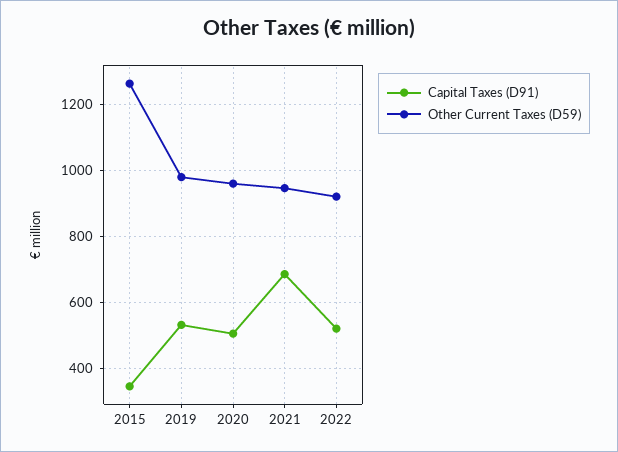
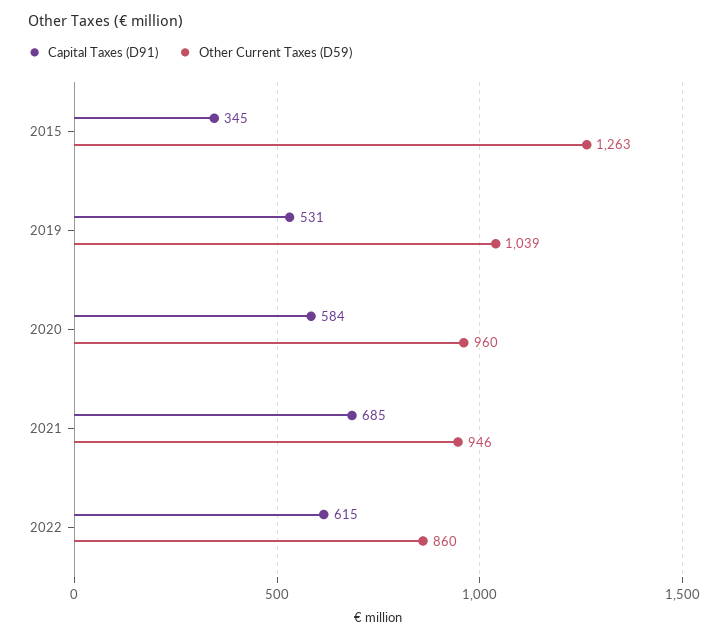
Other Current Taxes (D59), 2019: 980 -> 1039
Capital Taxes (D91), 2020: 500 -> 584
Capital Taxes (D91), 2022: 520 -> 615
Other Current Taxes (D59), 2022: 920 -> 860

